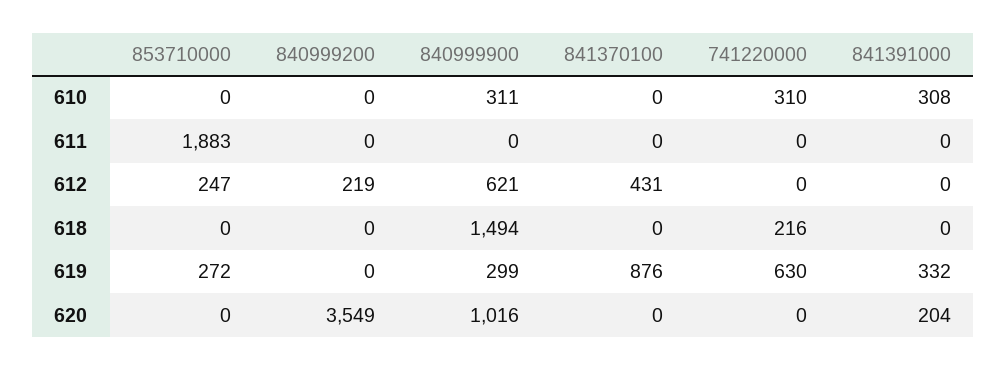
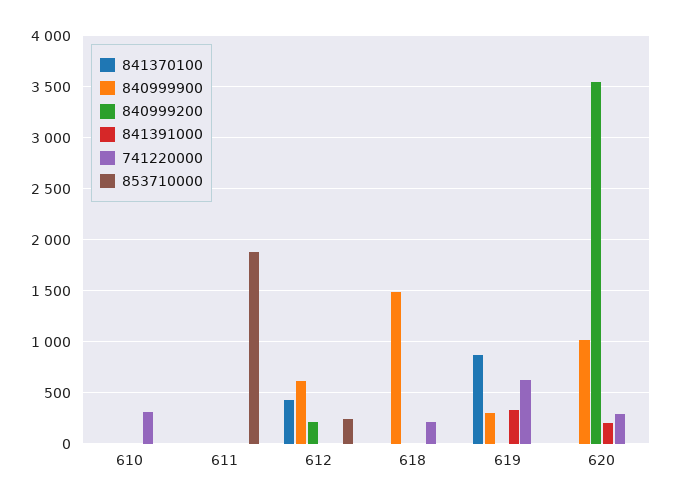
840999900, 610: 311 -> 0
841391000, 610: 308 -> 0
853710000, 619: 272 -> 0
741220000, 620: 0 -> 300

